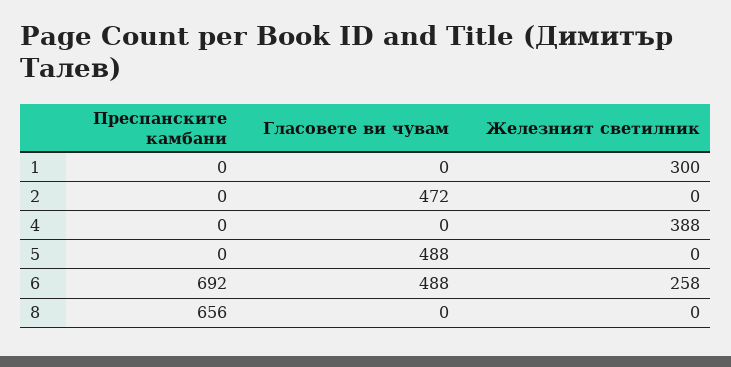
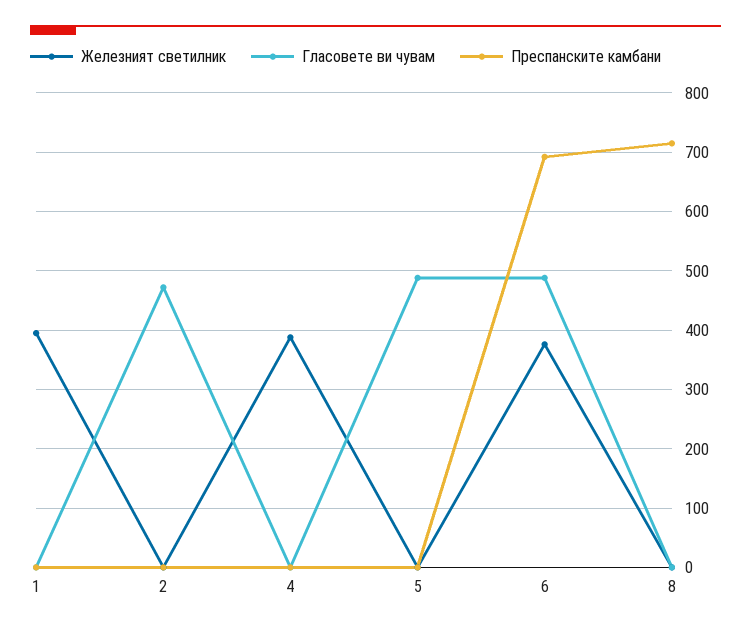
Железният светилник, 1: 300 -> 400
Железният светилник, 6: 258 -> 380
Преспанските камбани, 8: 656 -> 720

